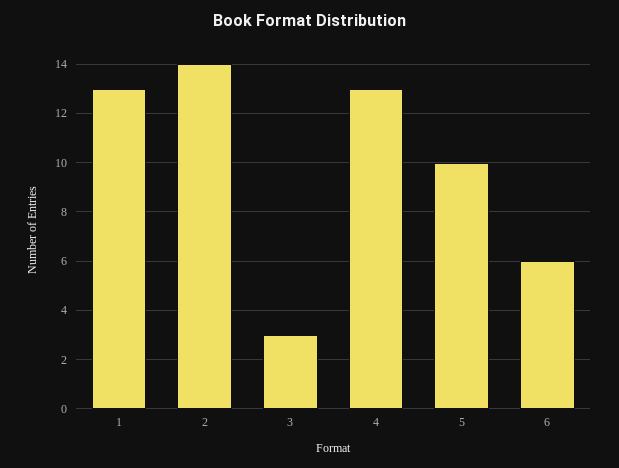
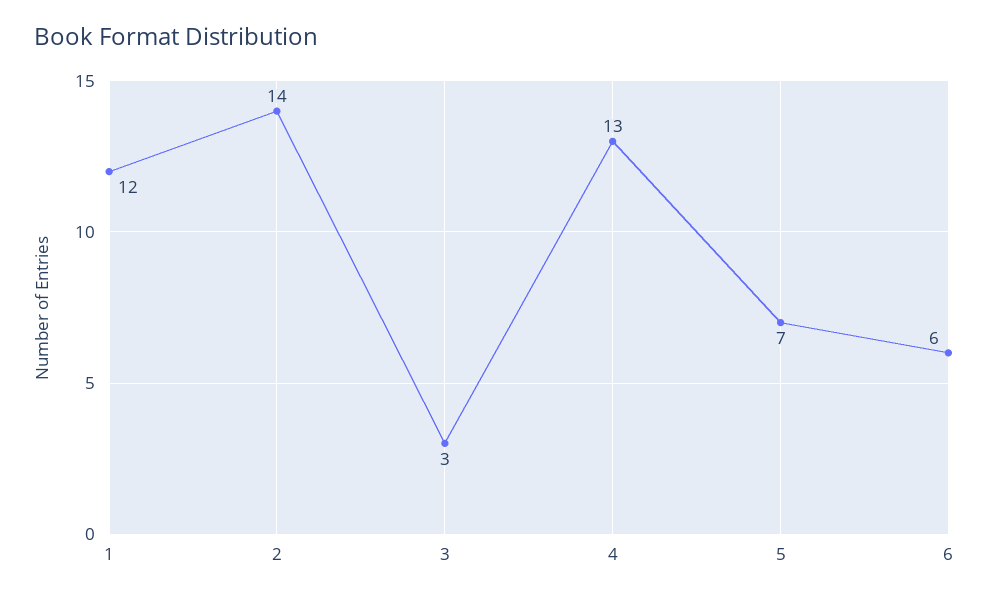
1: 13 -> 12
5: 10 -> 7

